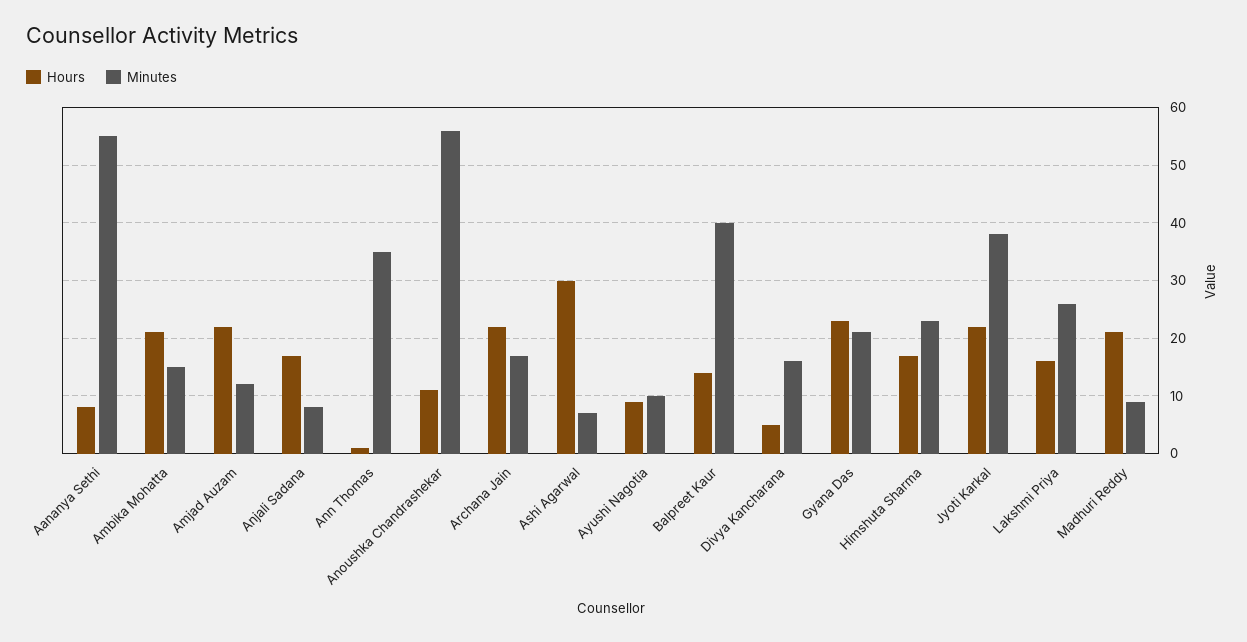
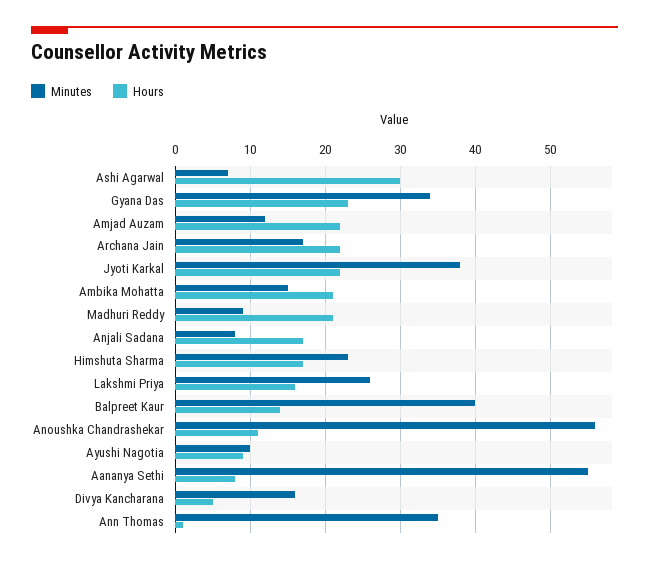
Minutes, Gyana Das: 20 -> 34

